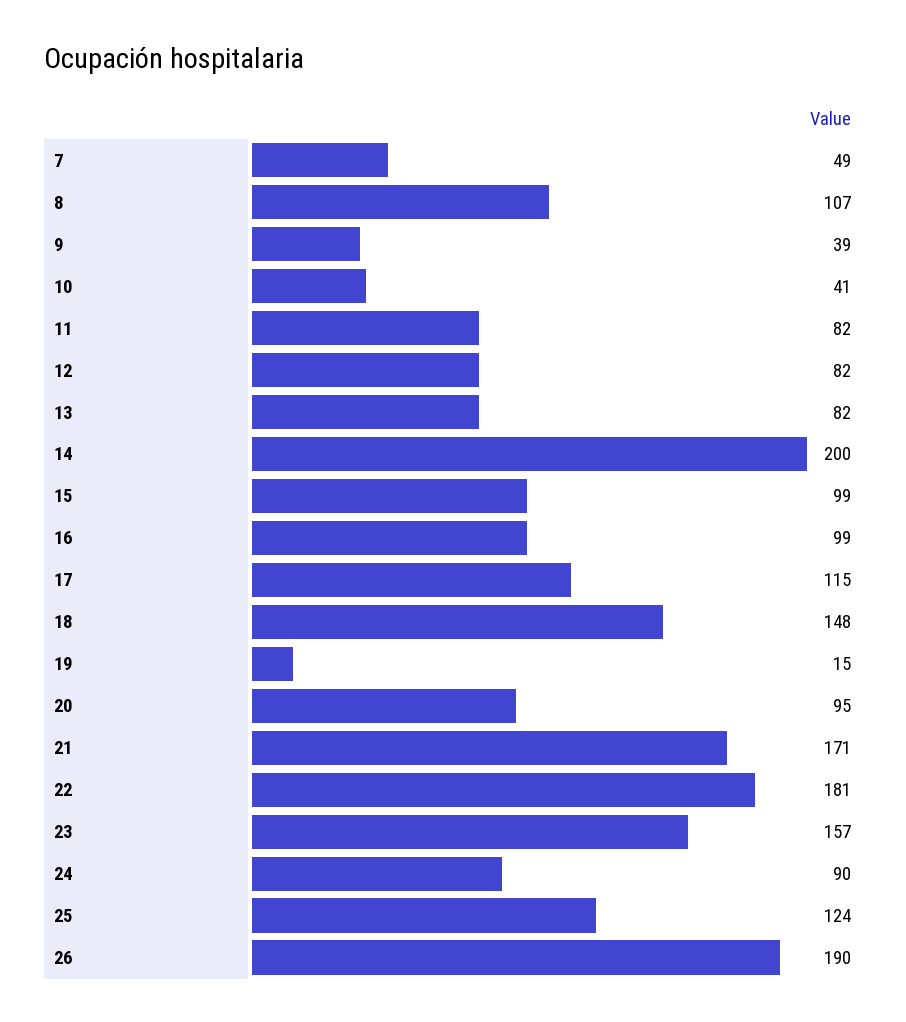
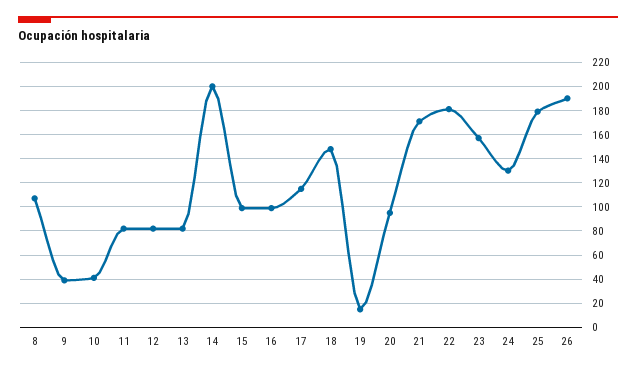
7: 49 -> none
24: 90 -> 130
25: 124 -> 180

